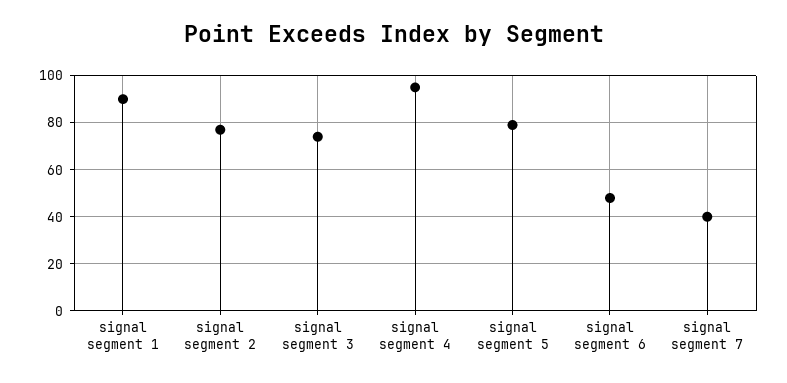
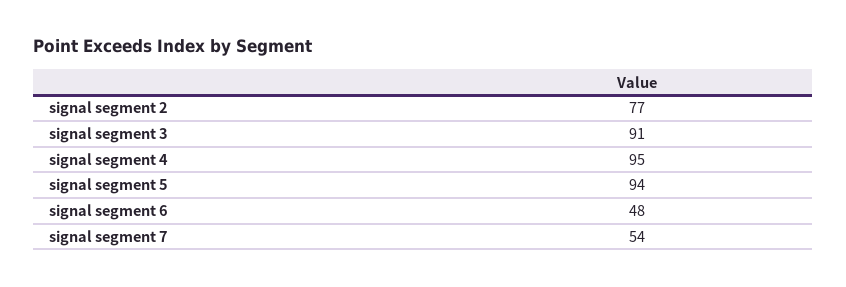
signal segment 1: 90 -> none
signal segment 3: 75 -> 91
signal segment 5: 80 -> 94
signal segment 7: 40 -> 54

